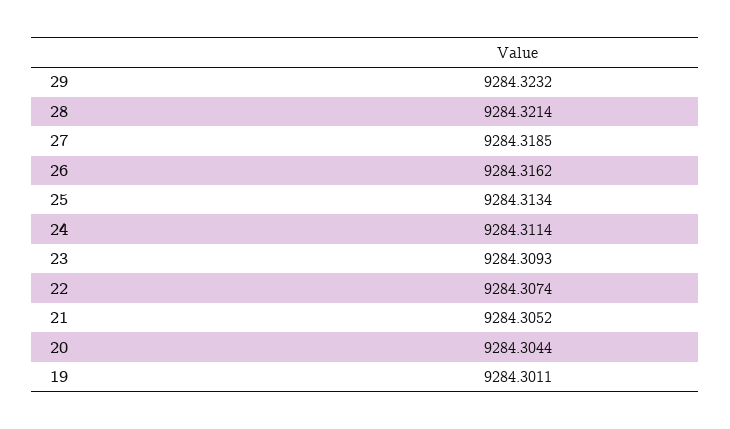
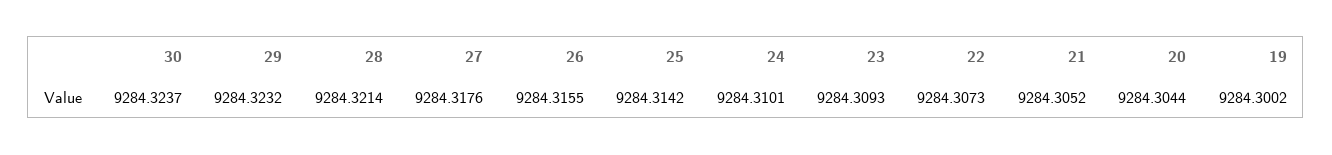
27: 9284.3185 -> 9284.3176
26: 9284.3162 -> 9284.3155
25: 9284.3134 -> 9284.3142
24: 9284.3114 -> 9284.3101
22: 9284.3074 -> 9284.3073
19: 9284.3011 -> 9284.3002
30: none -> 9284.3237

